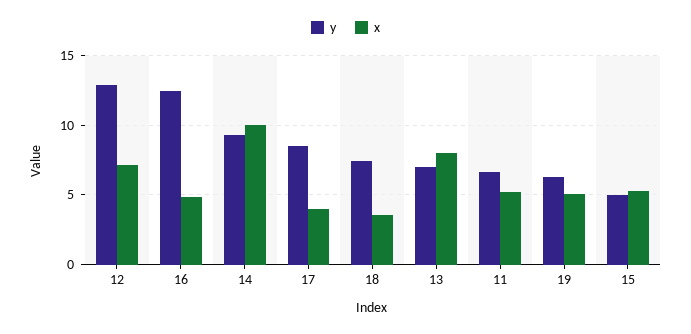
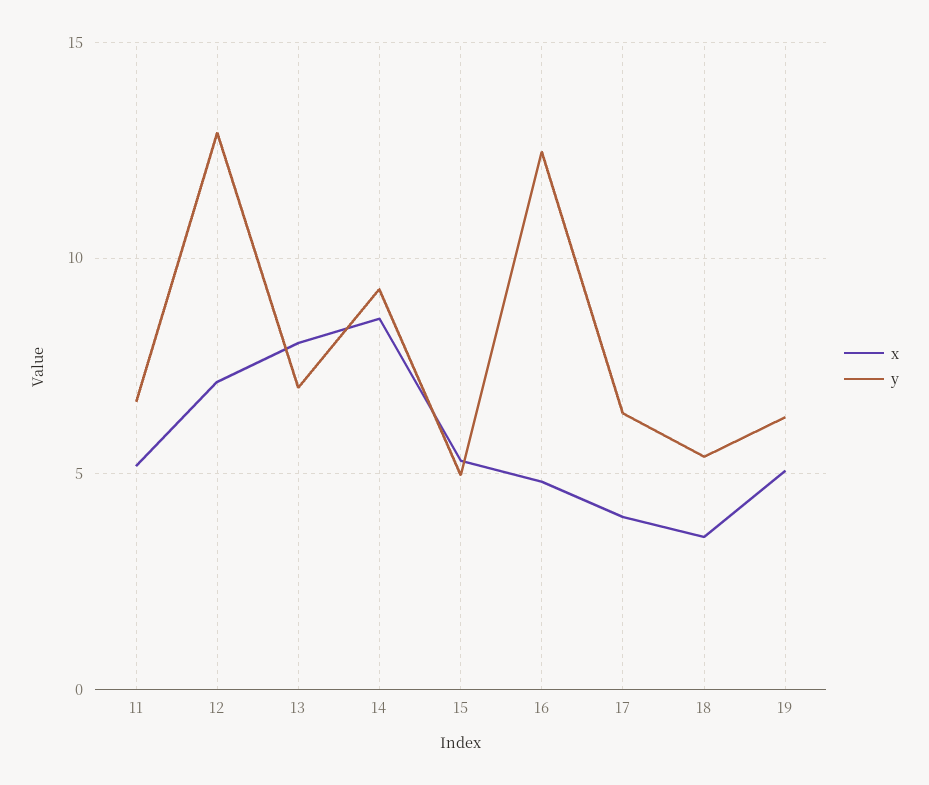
x, 14: 10 -> 8.5
y, 17: 8.5 -> 6.5
y, 18: 7.5 -> 5.5

